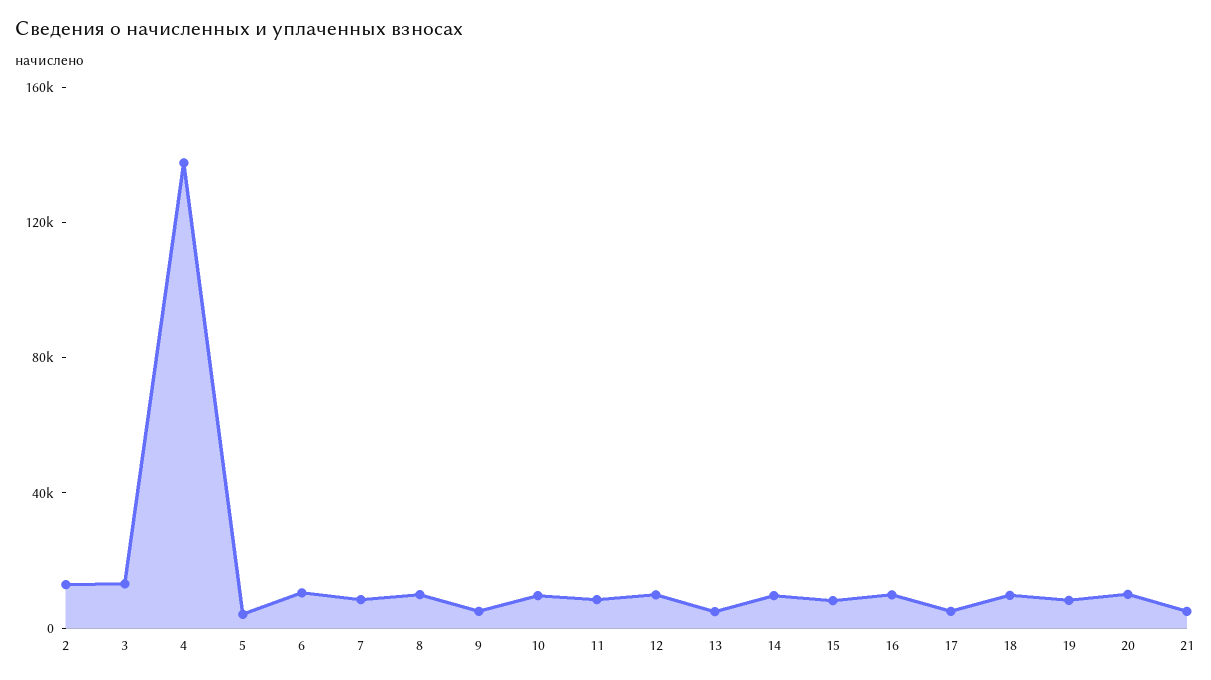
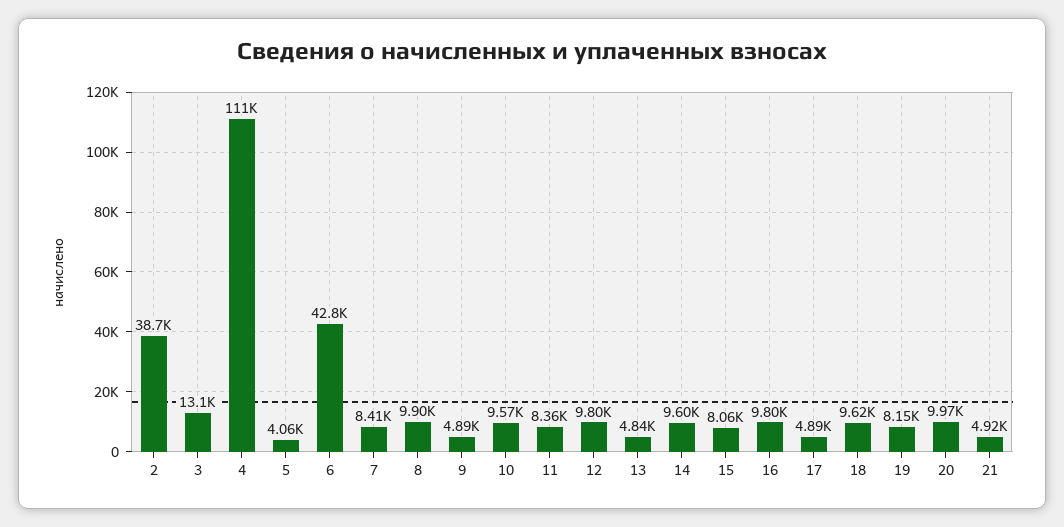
2: 10000 -> 38700
4: 140000 -> 111000
6: 10000 -> 42800

